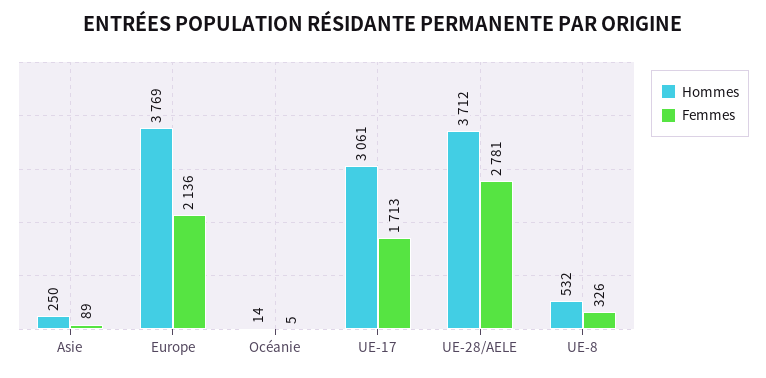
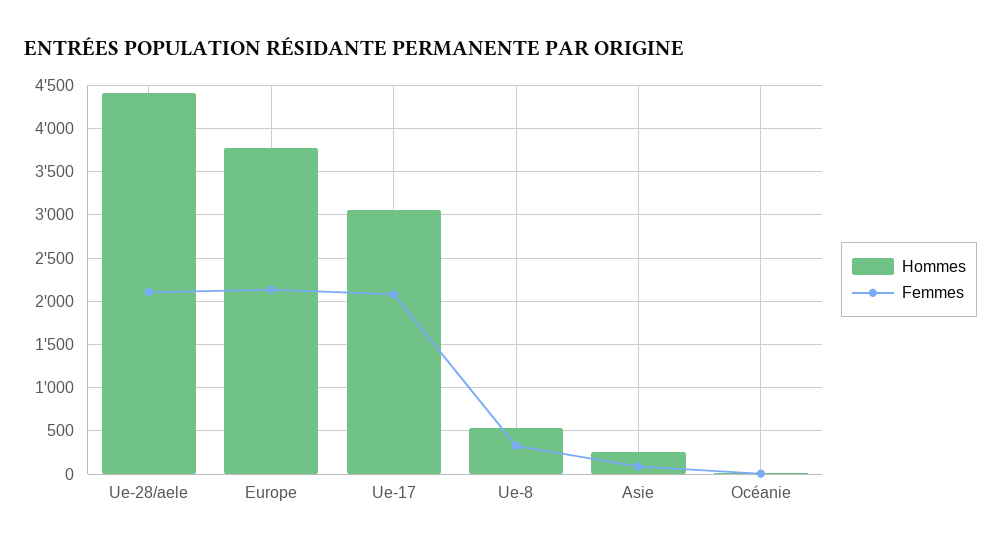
Femmes, UE-17: 1713 -> 2100
Hommes, UE-28/AELE: 3712 -> 4400
Femmes, UE-28/AELE: 2781 -> 2100

